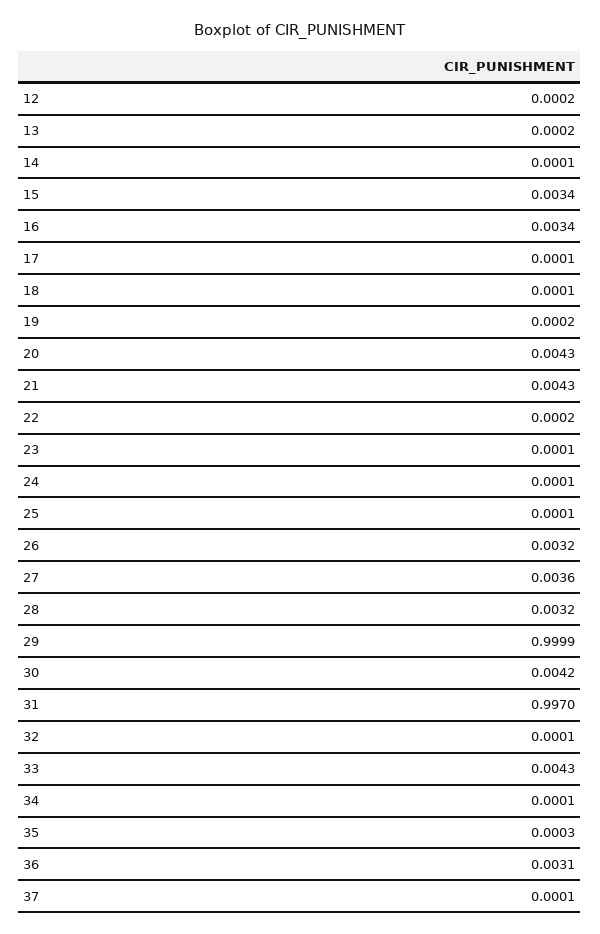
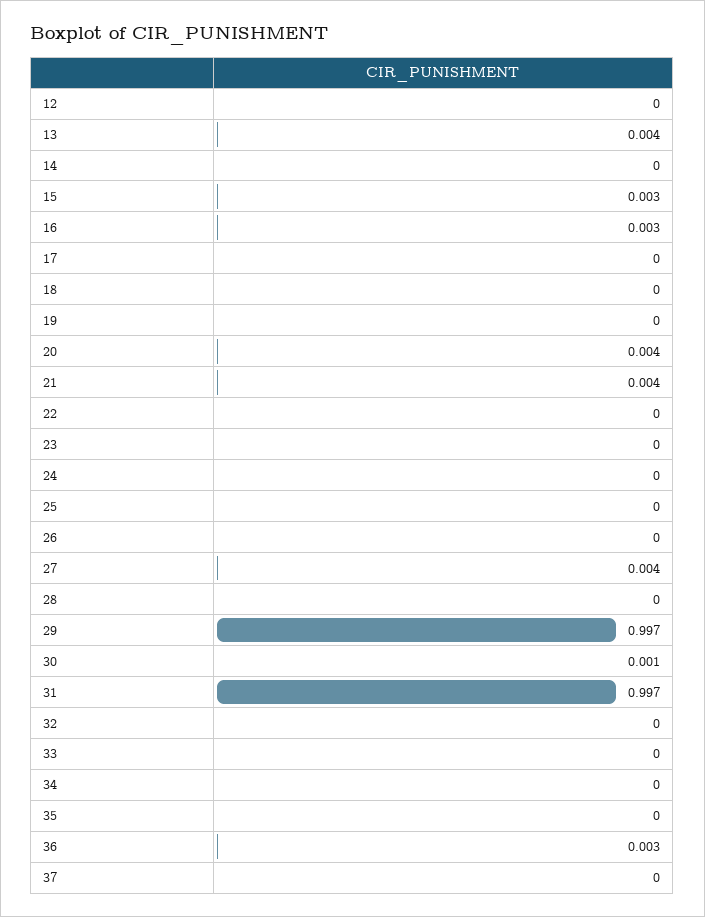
13: 0.0002 -> 0.004
26: 0.0032 -> 0
28: 0.0032 -> 0
29: 0.9999 -> 0.997
30: 0.0042 -> 0.001
33: 0.0043 -> 0

